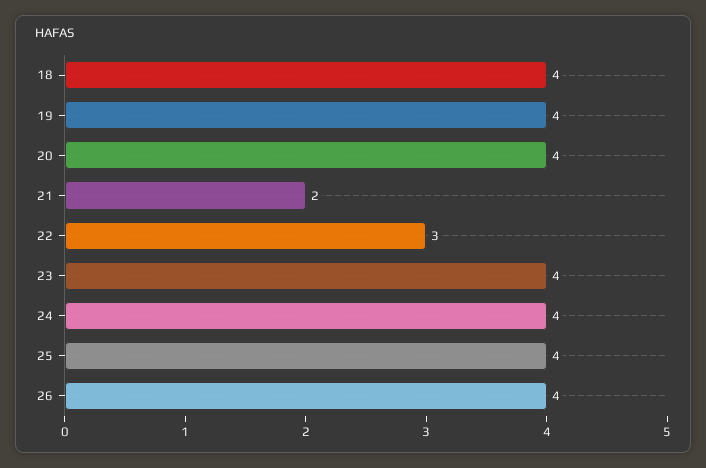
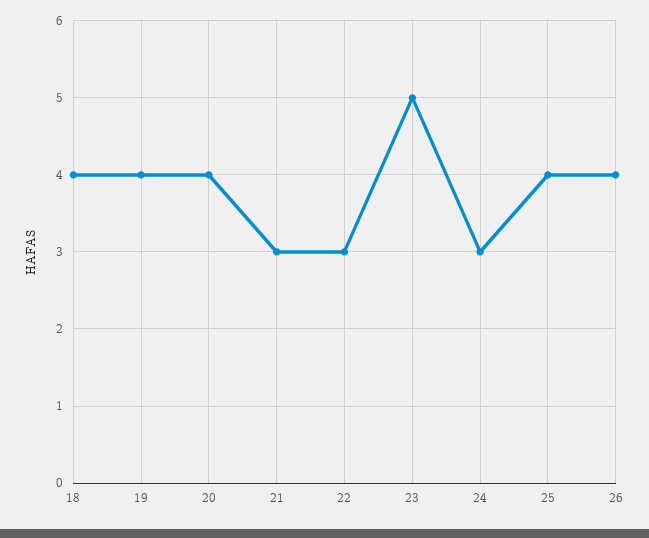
21: 2 -> 3
23: 4 -> 5
24: 4 -> 3

